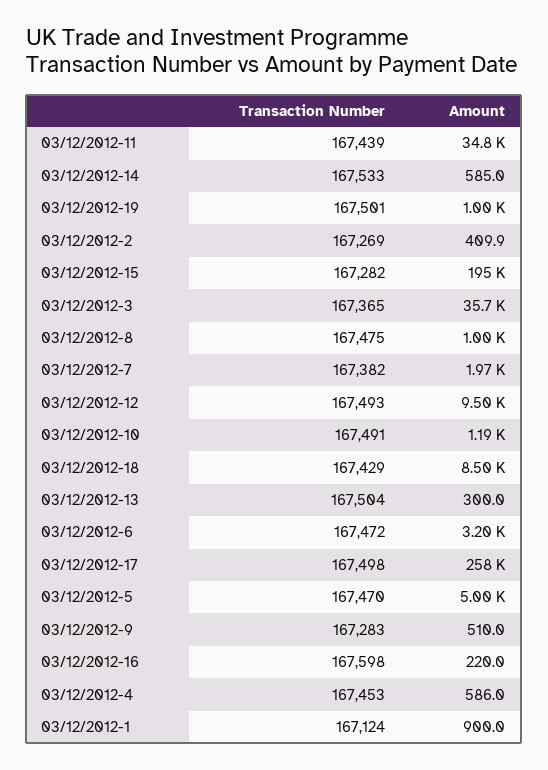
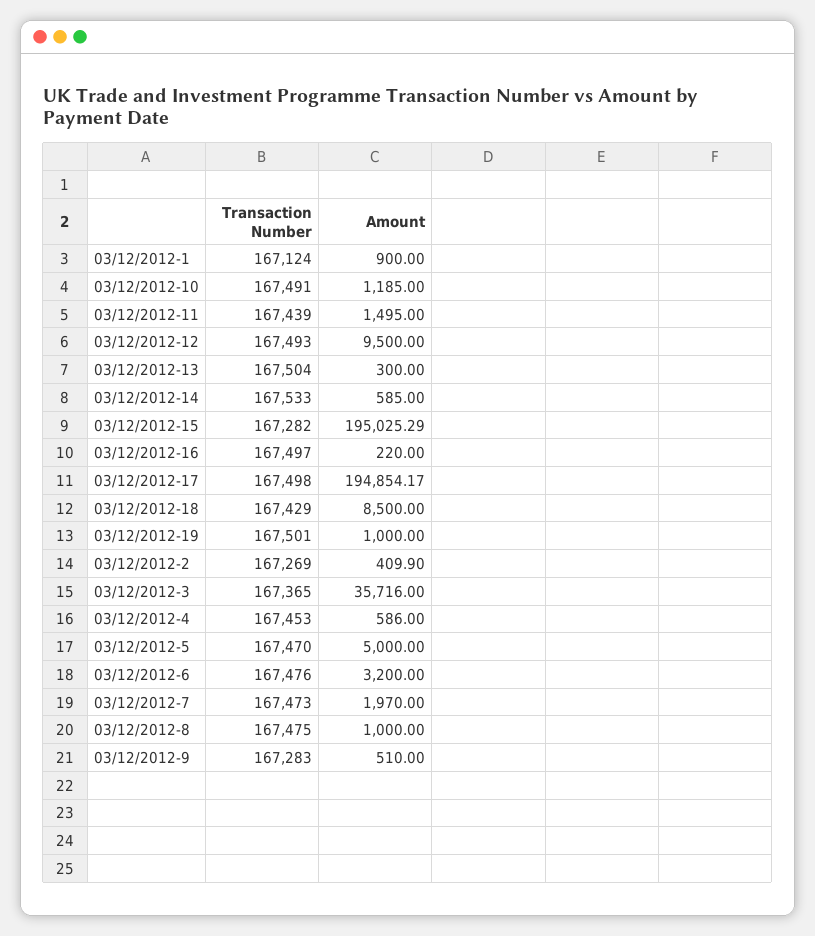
Amount, 03/12/2012-11: 34800 -> 1495
Transaction Number, 03/12/2012-7: 167382 -> 167473
Transaction Number, 03/12/2012-6: 167472 -> 167476
Amount, 03/12/2012-17: 258000 -> 194854.17
Transaction Number, 03/12/2012-16: 167598 -> 167497

